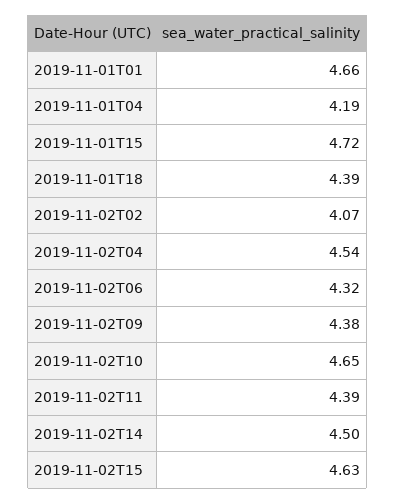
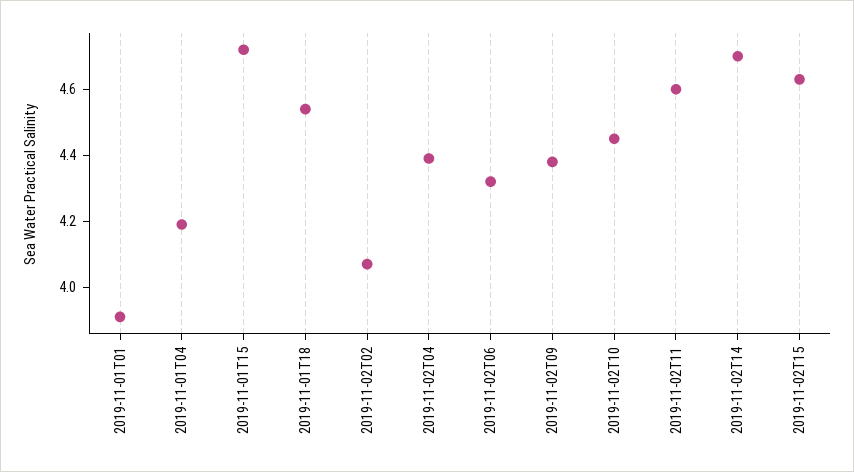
2019-11-01T01: 4.66 -> 3.9
2019-11-01T18: 4.39 -> 4.55
2019-11-02T04: 4.54 -> 4.4
2019-11-02T10: 4.65 -> 4.45
2019-11-02T11: 4.39 -> 4.6
2019-11-02T14: 4.5 -> 4.7

